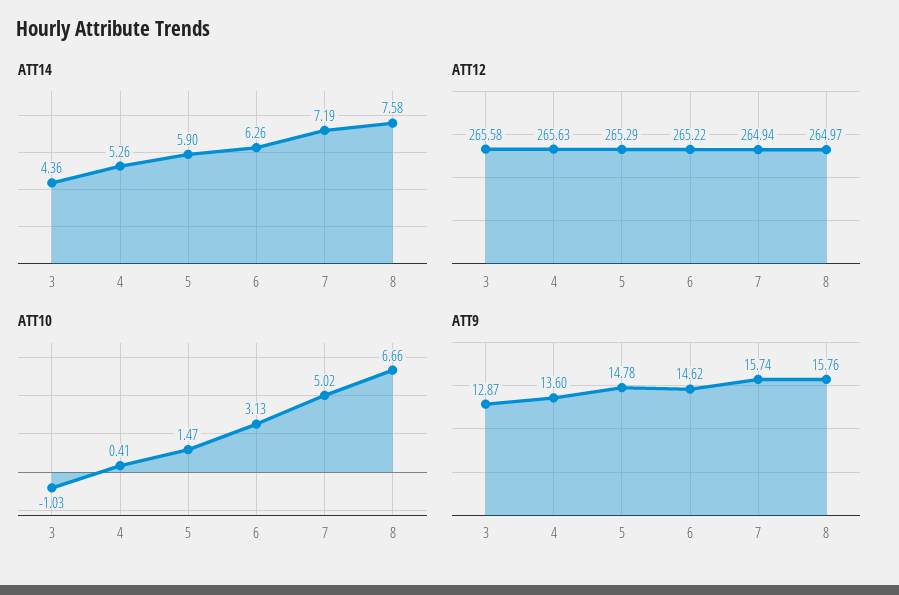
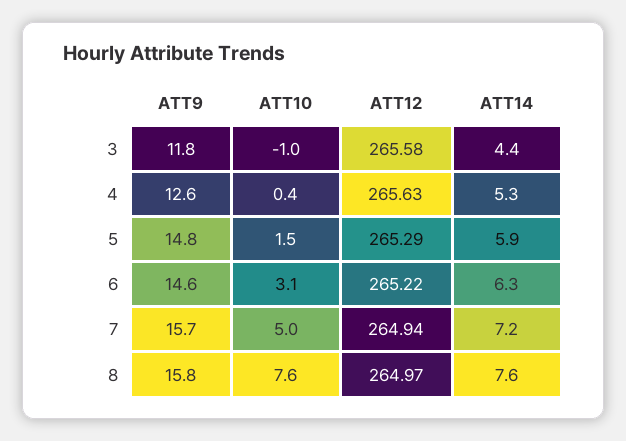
ATT10, 8: 6.66 -> 7.6
ATT9, 3: 12.87 -> 11.8
ATT9, 4: 13.6 -> 12.6

